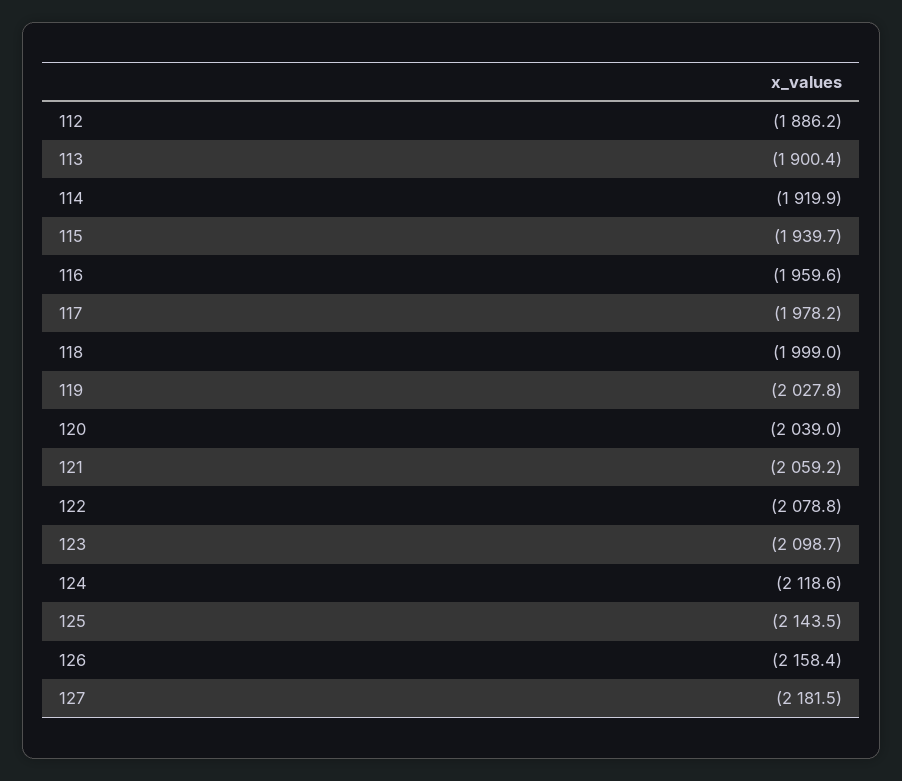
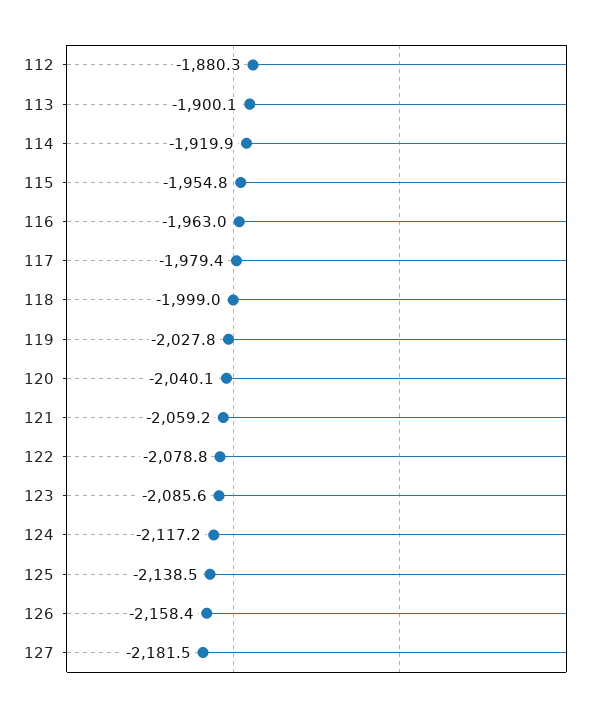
112: -1886.2 -> -1880.3
113: -1900.4 -> -1900.1
115: -1939.7 -> -1954.8
116: -1959.6 -> -1963
117: -1978.2 -> -1979.4
120: -2039 -> -2040.1
123: -2098.7 -> -2085.6
124: -2118.6 -> -2117.2
125: -2143.5 -> -2138.5

